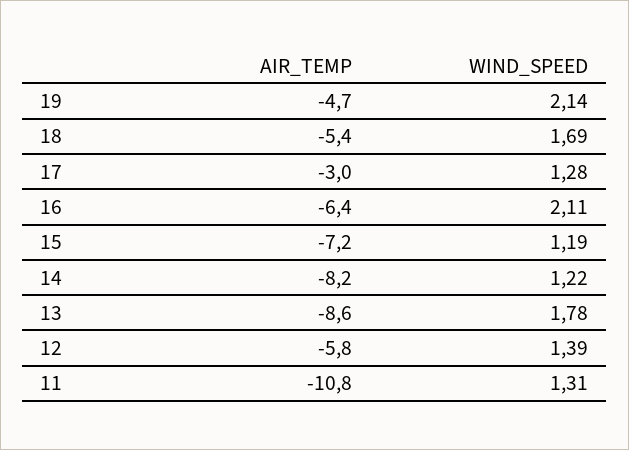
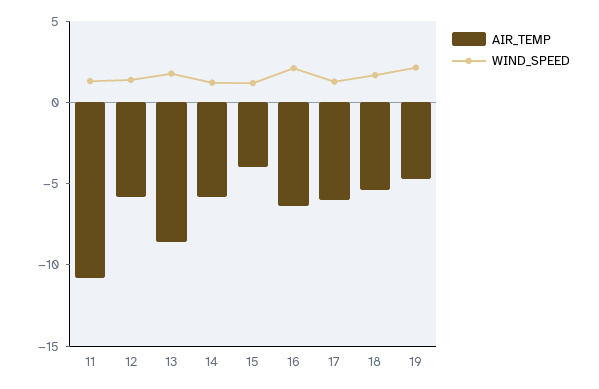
AIR_TEMP, 17: -3 -> -6
AIR_TEMP, 15: -7.2 -> -4
AIR_TEMP, 14: -8.2 -> -6

